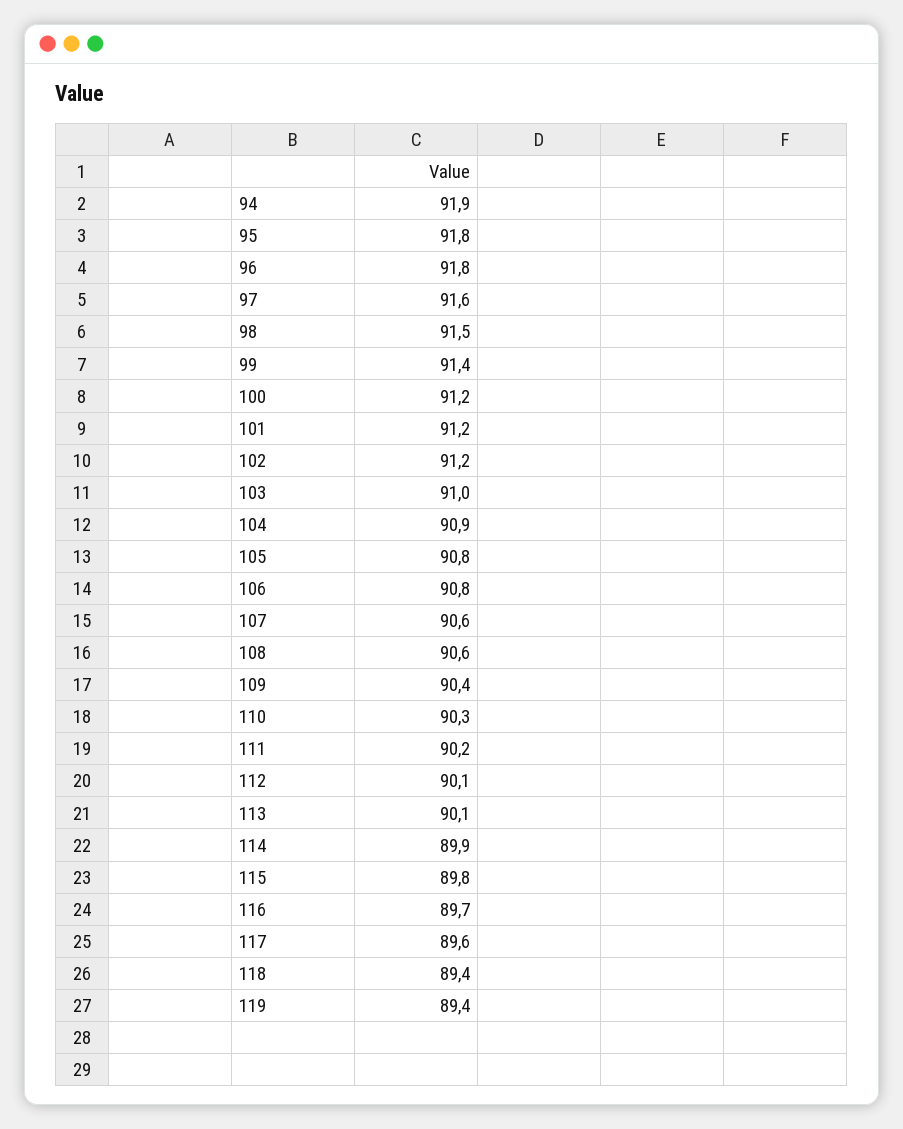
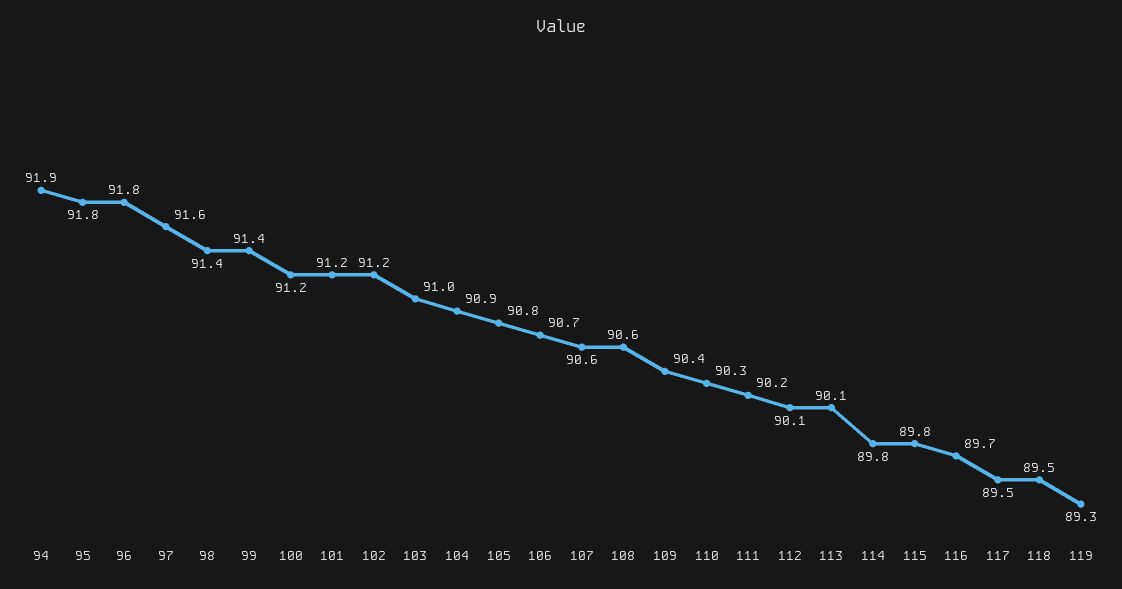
98: 91.5 -> 91.4
106: 90.8 -> 90.7
114: 89.9 -> 89.8
117: 89.6 -> 89.5
118: 89.4 -> 89.5
119: 89.4 -> 89.3

